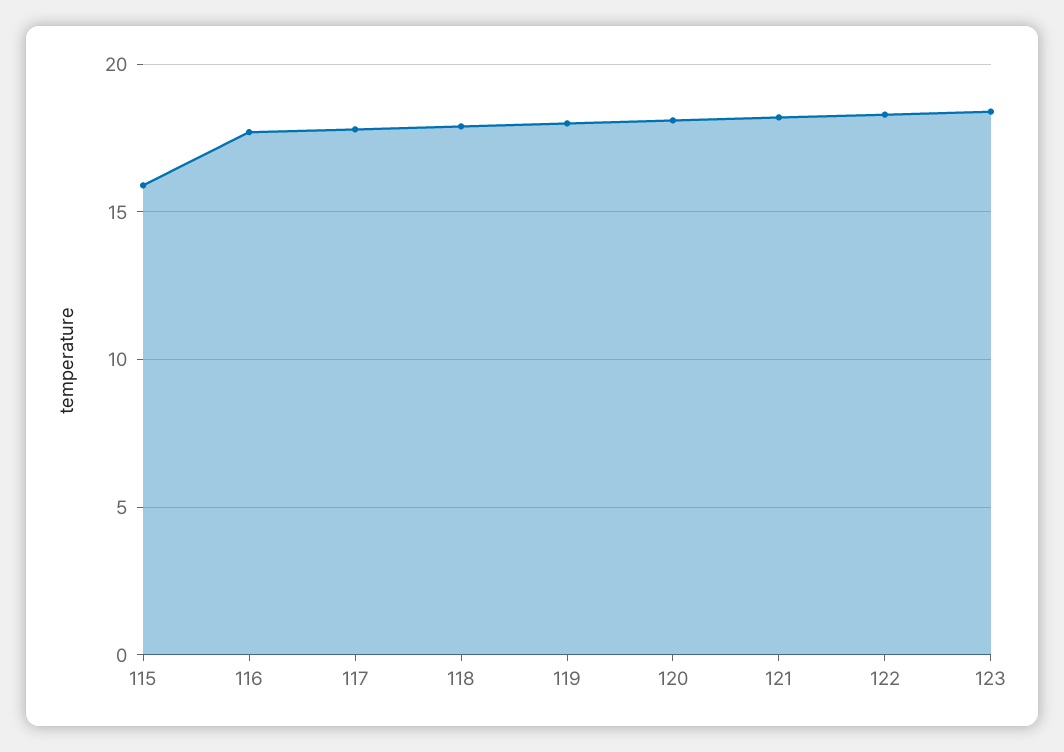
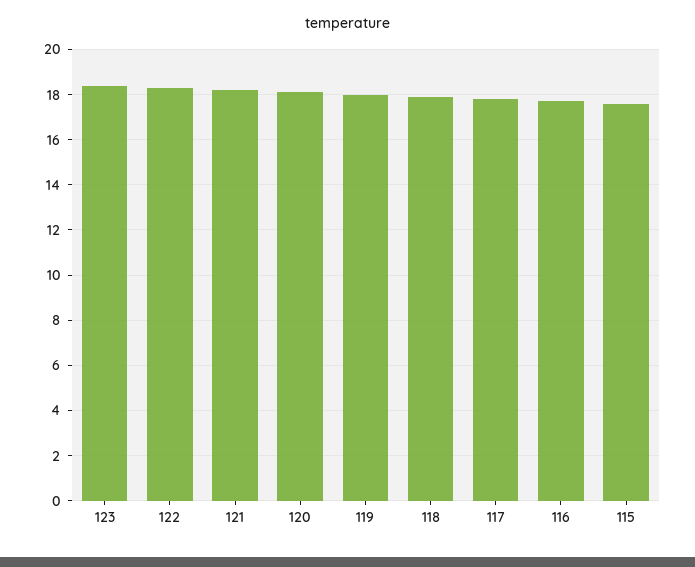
115: 16 -> 17.5

